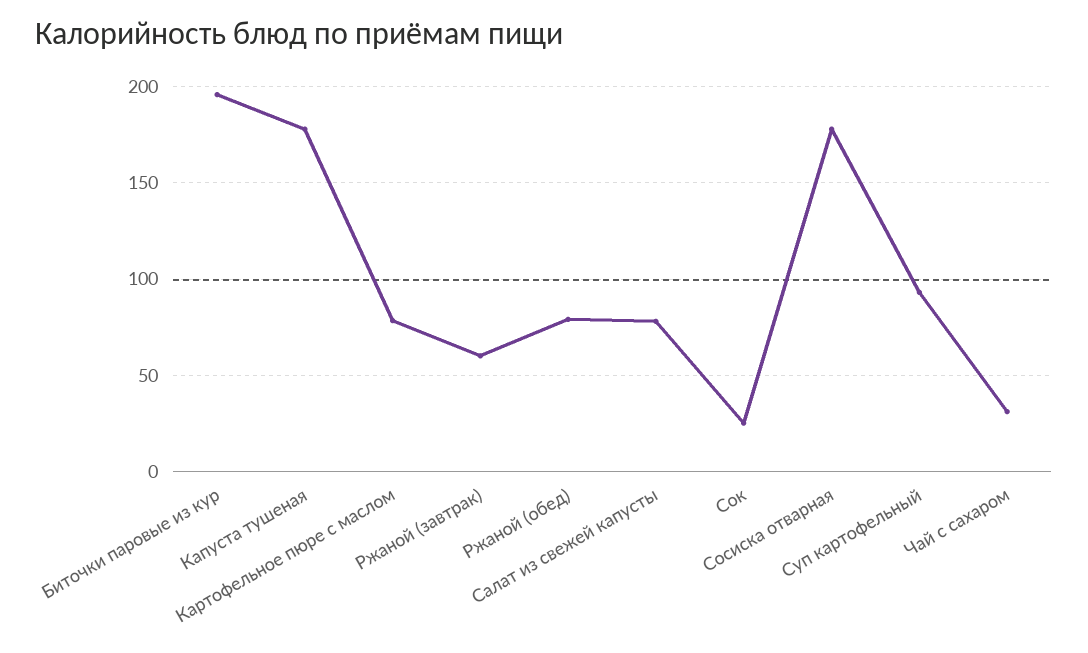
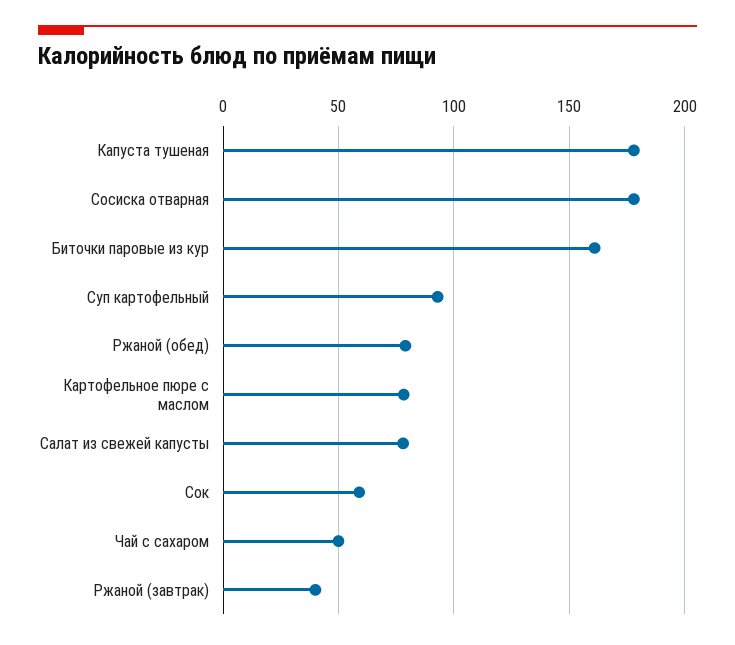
Биточки паровые из кур: 195 -> 160
Ржаной (завтрак): 60 -> 40
Сок: 25 -> 60
Чай с сахаром: 30 -> 50

